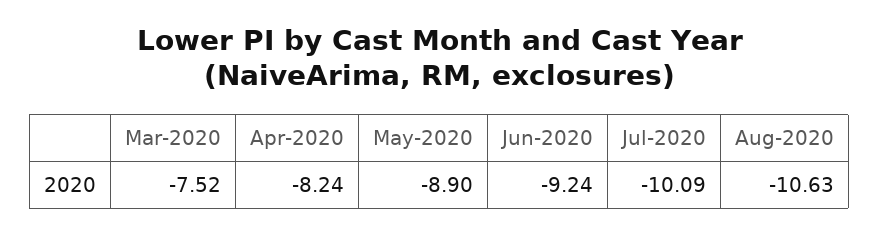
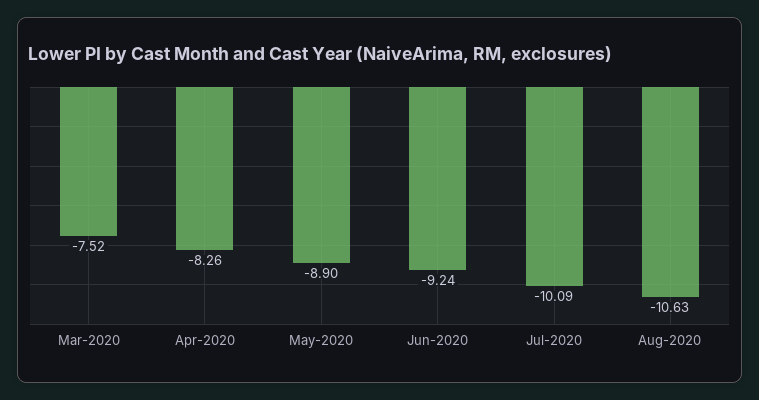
Apr-2020: -8.24 -> -8.26

